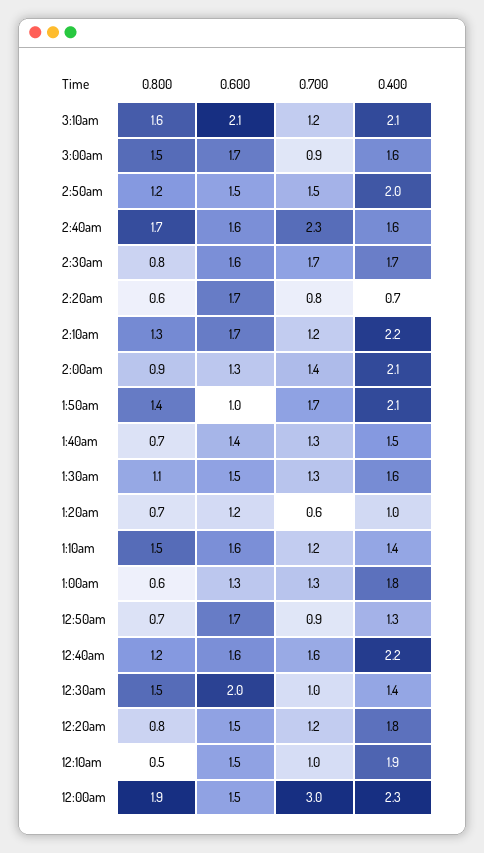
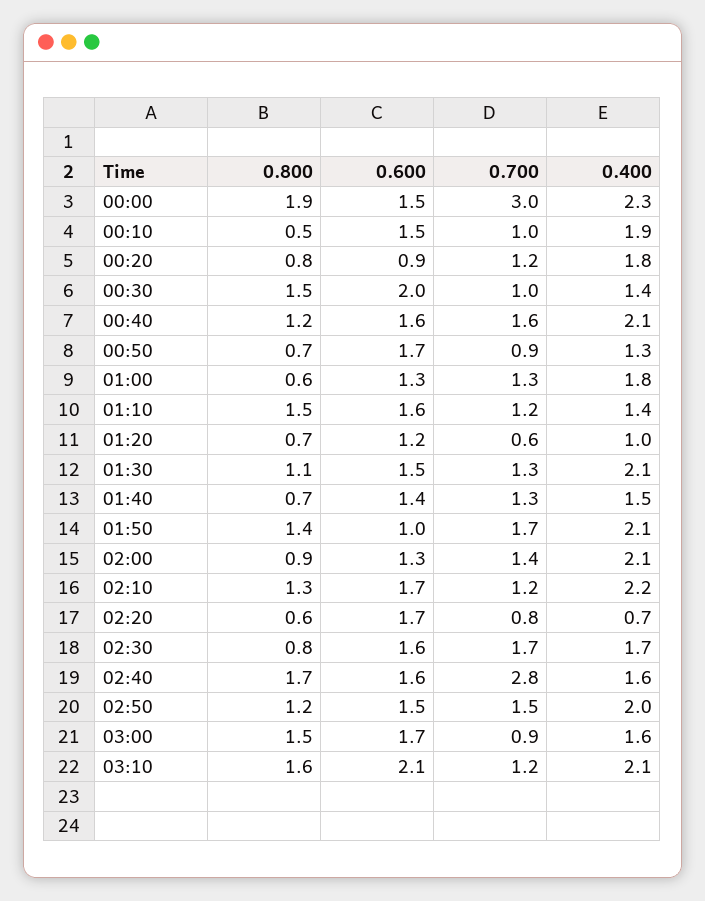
0.700, 2:40am: 2.3 -> 2.8
0.400, 1:30am: 1.6 -> 2.1
0.400, 12:40am: 2.2 -> 2.1
0.600, 12:20am: 1.5 -> 0.9

